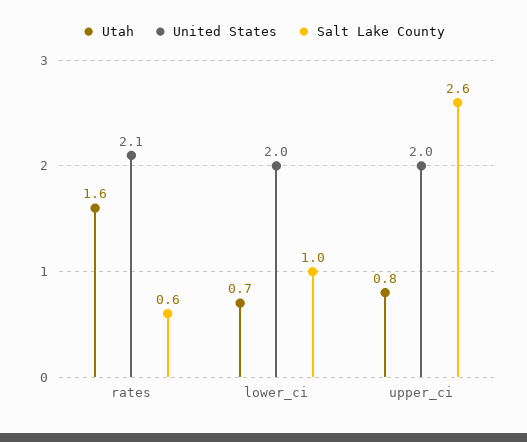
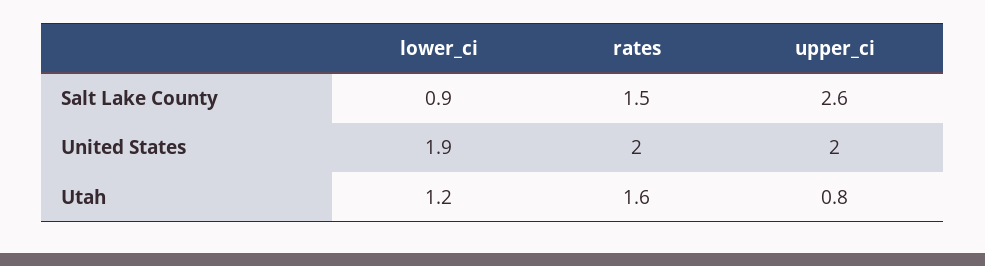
United States, rates: 2.1 -> 2
Salt Lake County, rates: 0.6 -> 1.5
Utah, lower_ci: 0.7 -> 1.2
United States, lower_ci: 2 -> 1.9
Salt Lake County, lower_ci: 1 -> 0.9

